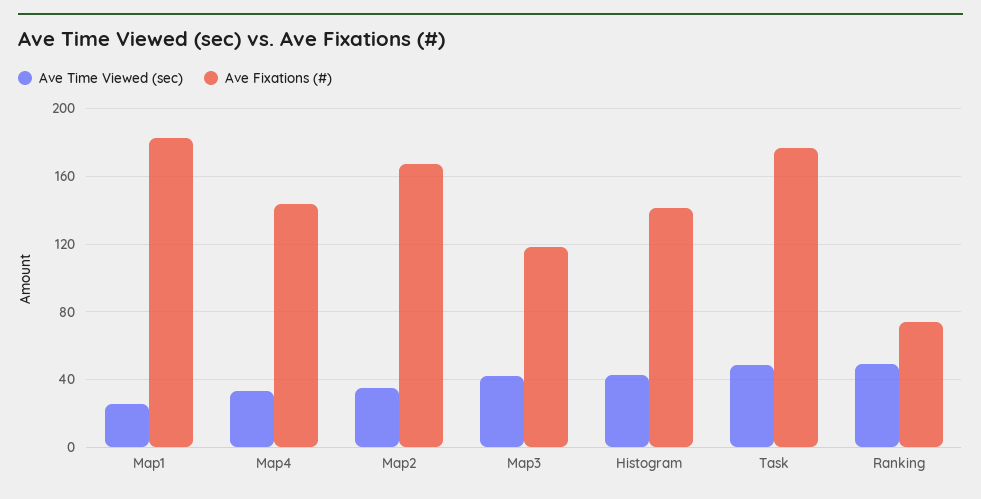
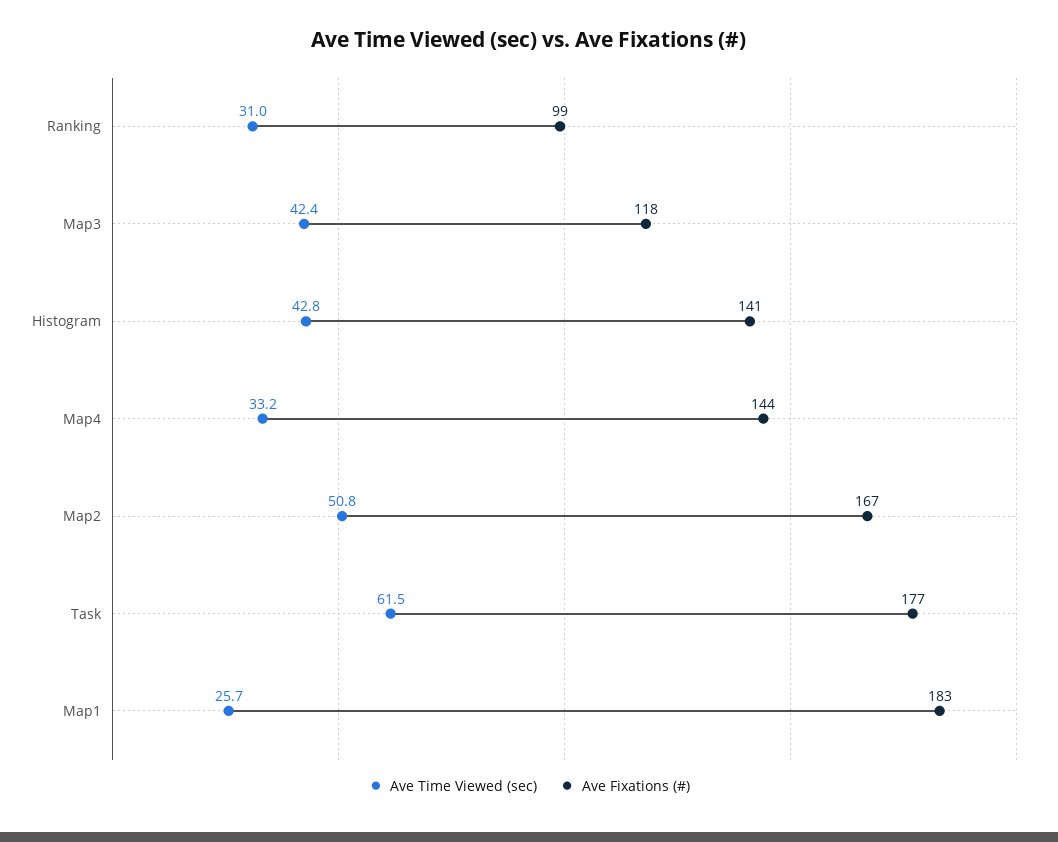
Ave Time Viewed (sec), Map2: 35 -> 50.8
Ave Time Viewed (sec), Task: 50 -> 61.5
Ave Time Viewed (sec), Ranking: 50 -> 31
Ave Fixations (#), Ranking: 75 -> 99

